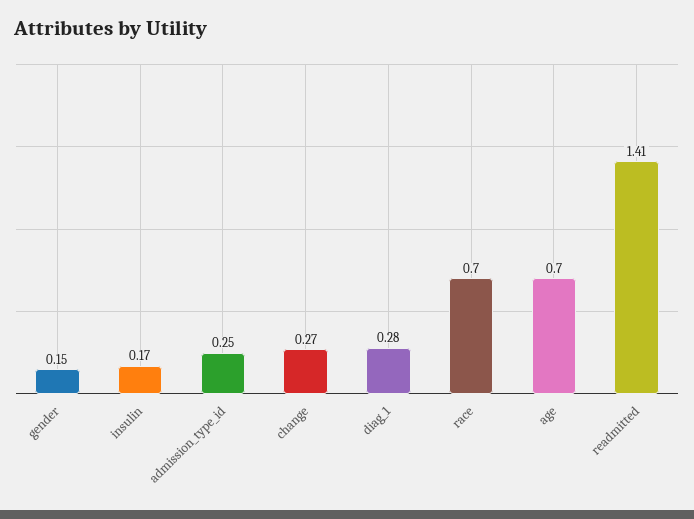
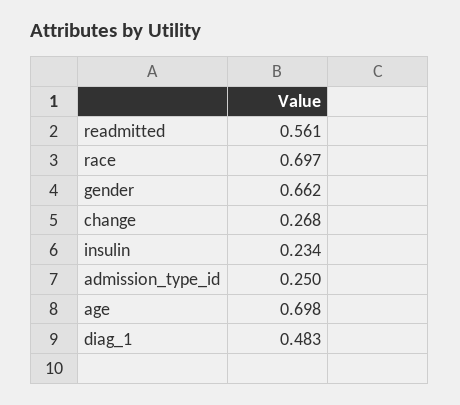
gender: 0.15 -> 0.662
insulin: 0.17 -> 0.234
diag_1: 0.28 -> 0.483
readmitted: 1.41 -> 0.561

